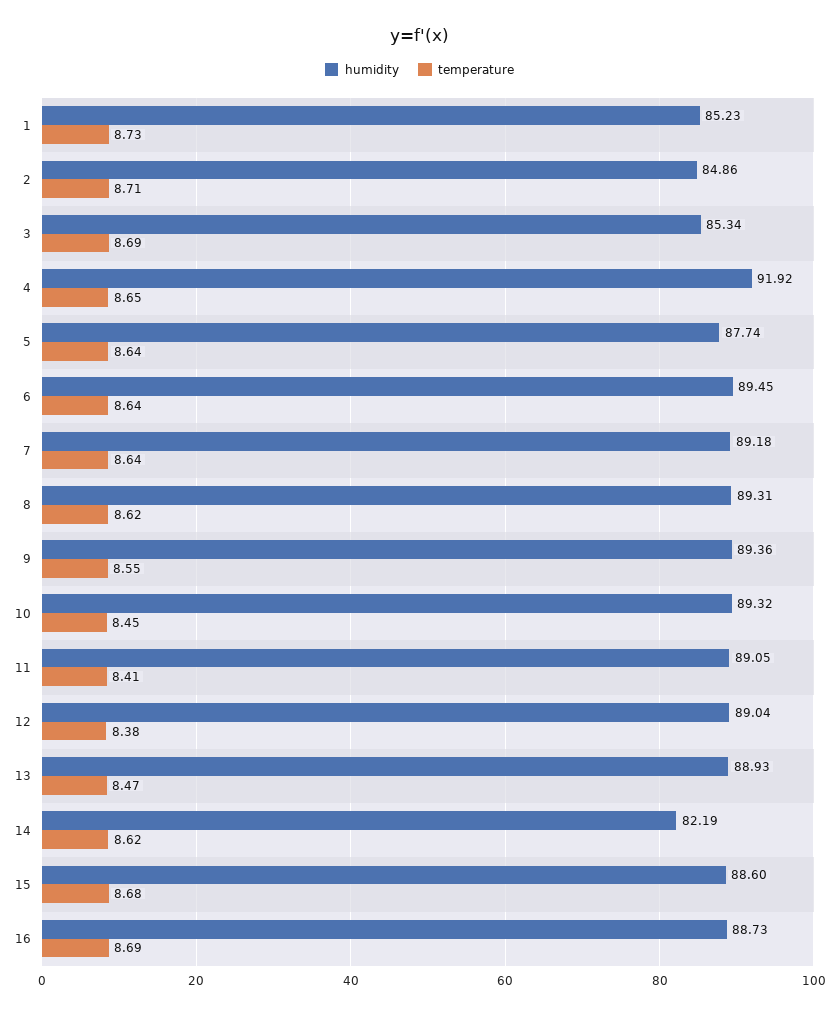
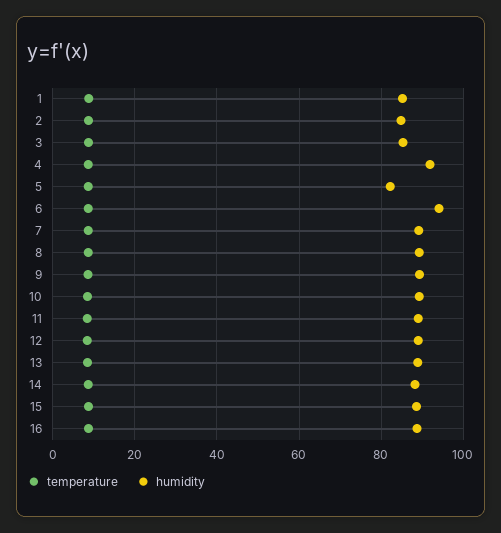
humidity, 5: 87.74 -> 82
humidity, 6: 89.45 -> 94
humidity, 14: 82.19 -> 88

